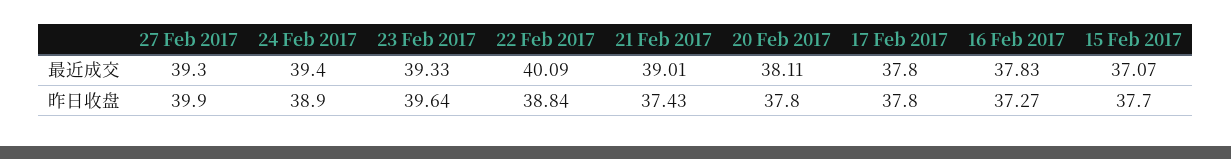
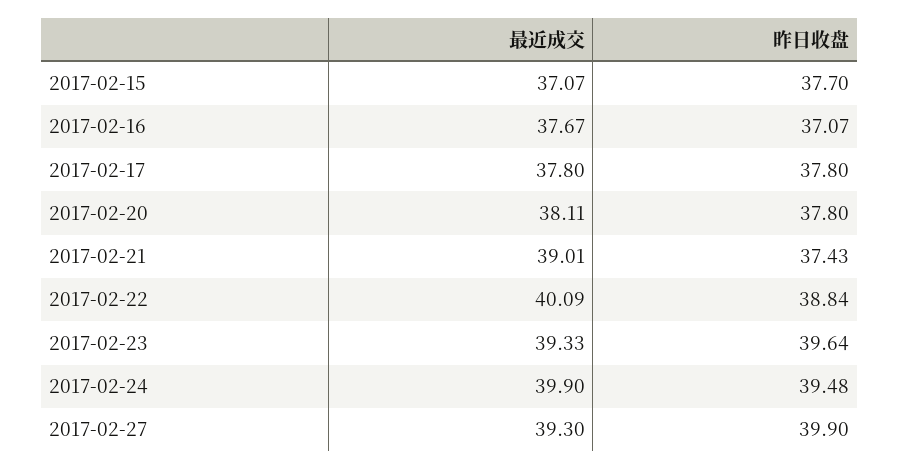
24 Feb 2017, 最近成交: 39.4 -> 39.9
16 Feb 2017, 最近成交: 37.83 -> 37.67
24 Feb 2017, 昨日收盘: 38.9 -> 39.48
16 Feb 2017, 昨日收盘: 37.27 -> 37.07

